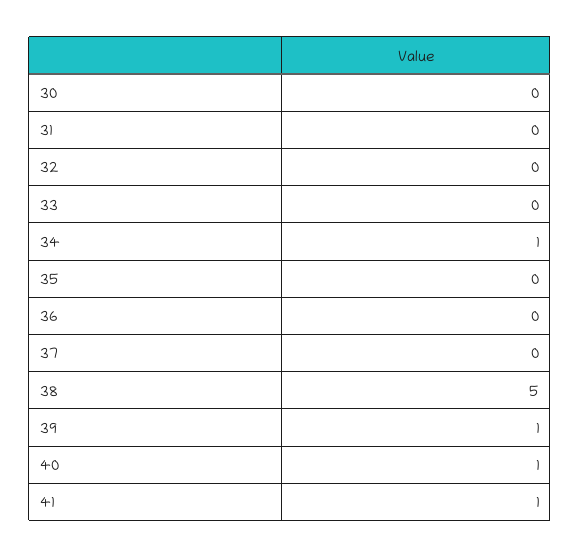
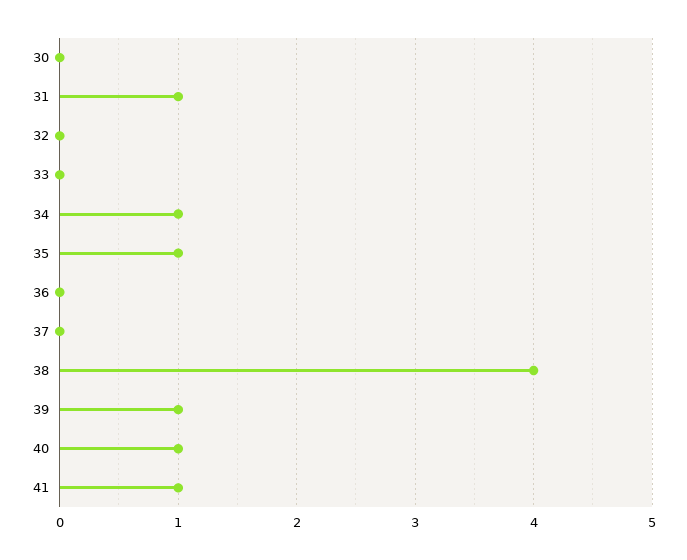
31: 0 -> 1
35: 0 -> 1
38: 5 -> 4

